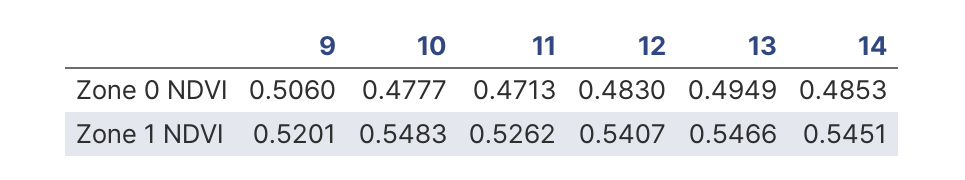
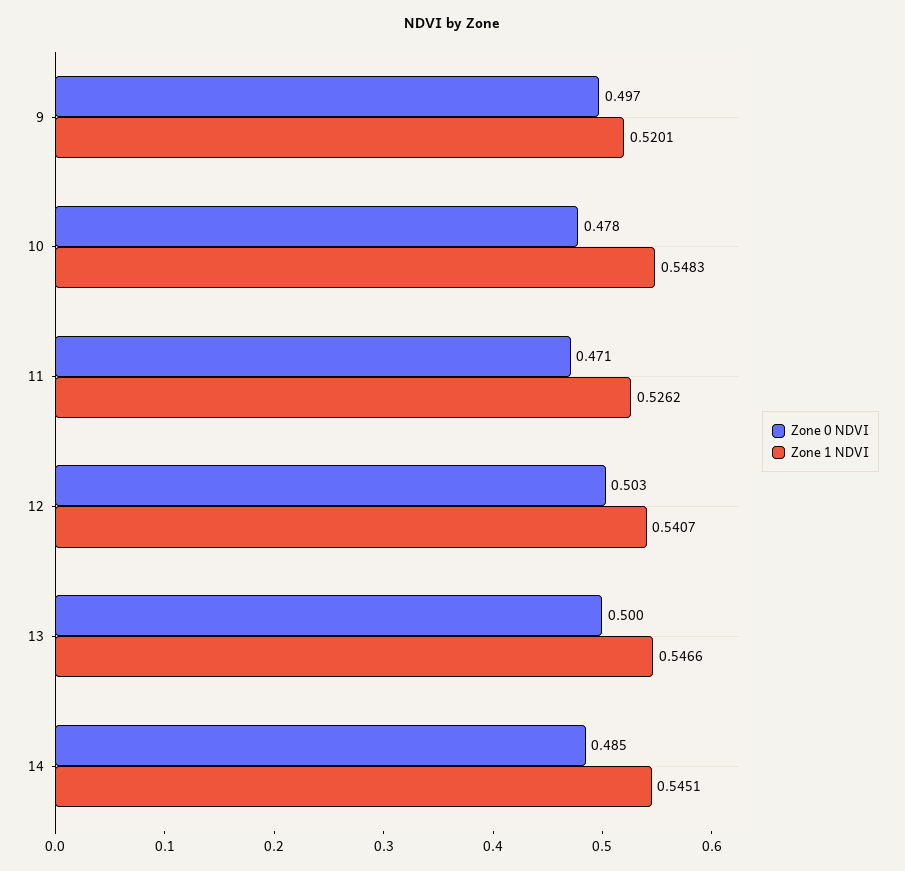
Zone 0 NDVI, 9: 0.506 -> 0.497
Zone 0 NDVI, 12: 0.483 -> 0.503
Zone 0 NDVI, 13: 0.4949 -> 0.5

